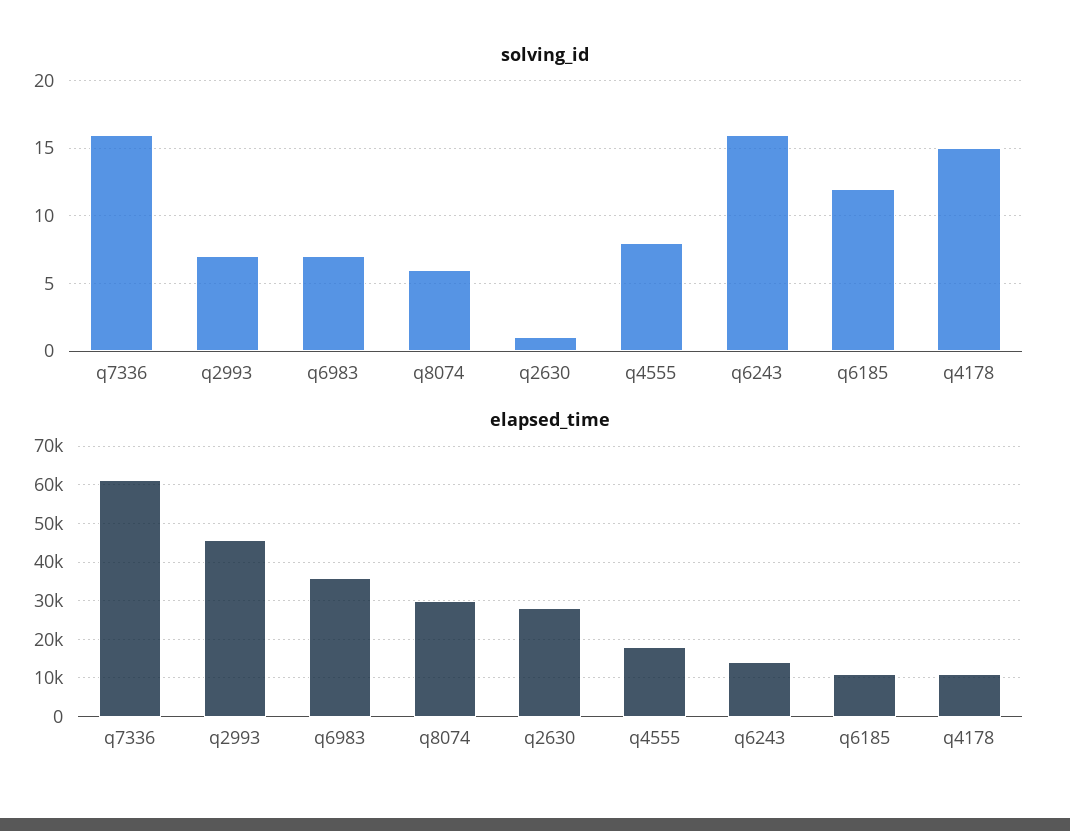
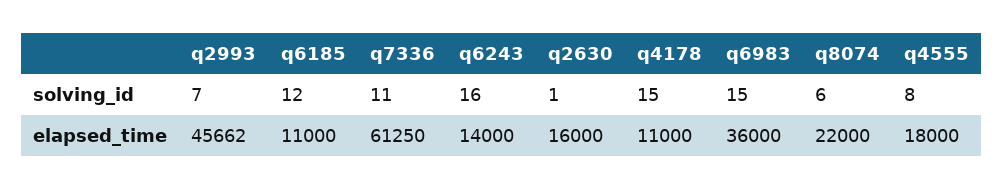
solving_id, q7336: 16 -> 11
solving_id, q6983: 7 -> 15
elapsed_time, q8074: 30000 -> 22000
elapsed_time, q2630: 28000 -> 16000

